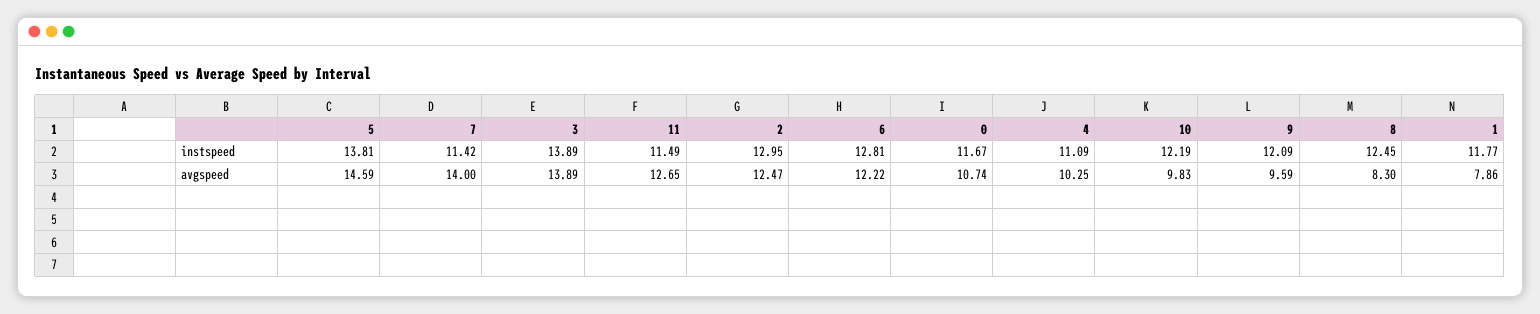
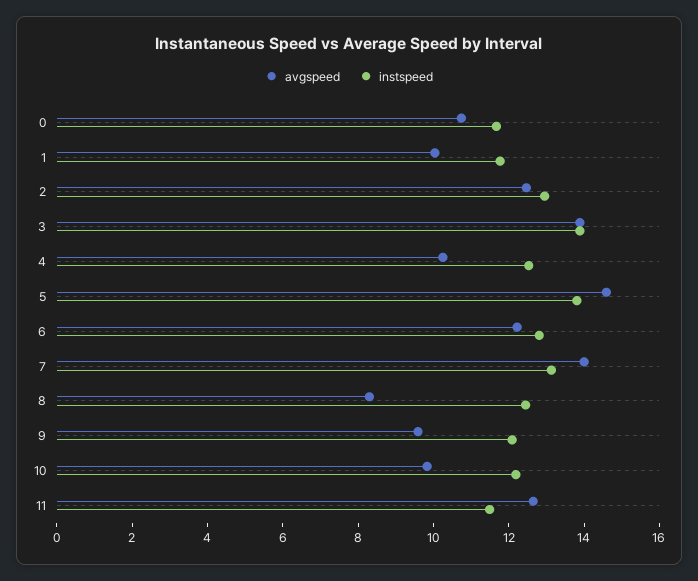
instspeed, 7: 11.42 -> 13
instspeed, 4: 11.09 -> 12.5
avgspeed, 1: 7.86 -> 10

